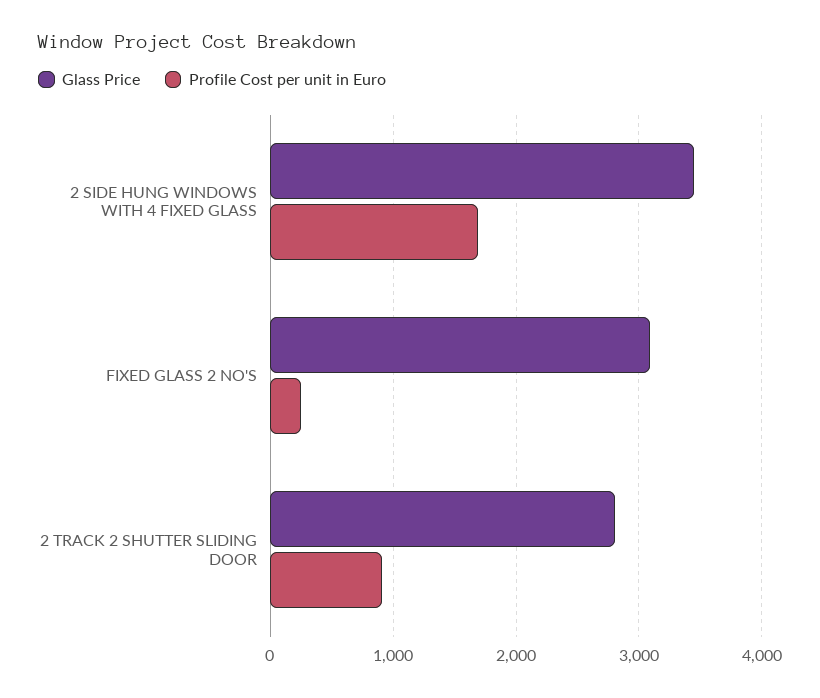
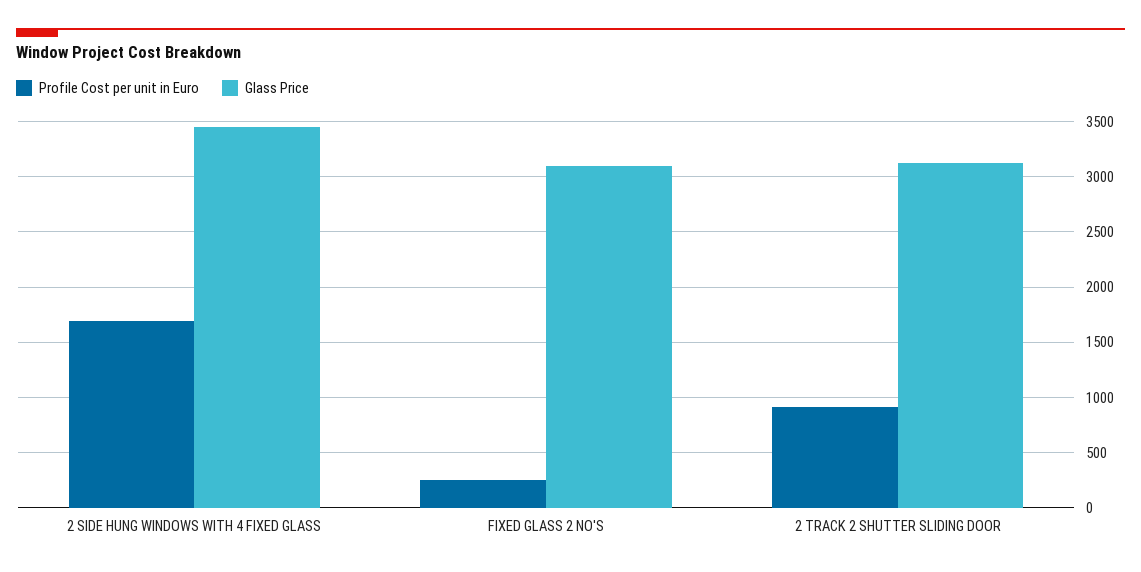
Glass Price, 2 TRACK 2 SHUTTER SLIDING DOOR: 2800 -> 3100

